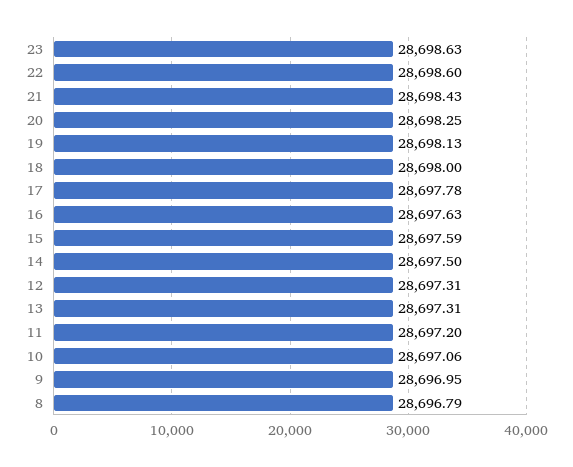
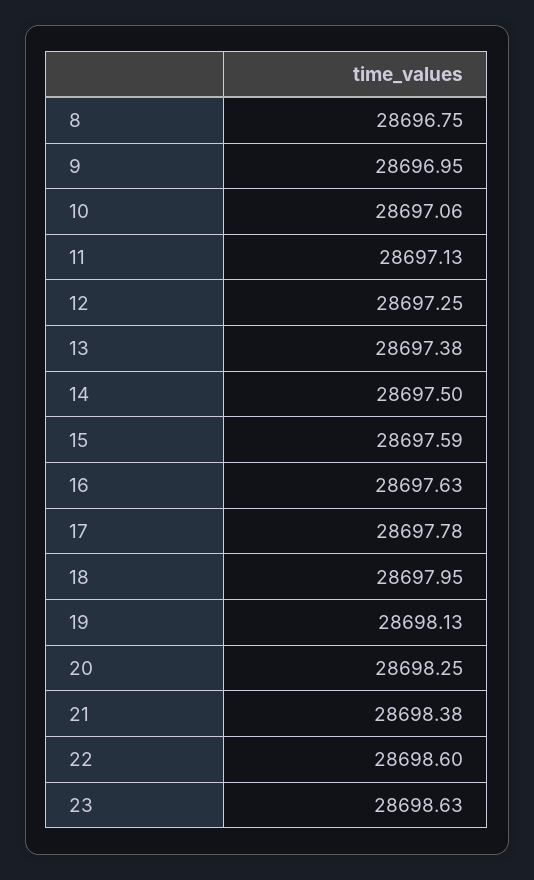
21: 28698.43 -> 28698.38
18: 28698 -> 28697.95
12: 28697.31 -> 28697.25
13: 28697.31 -> 28697.38
11: 28697.2 -> 28697.13
8: 28696.79 -> 28696.75

